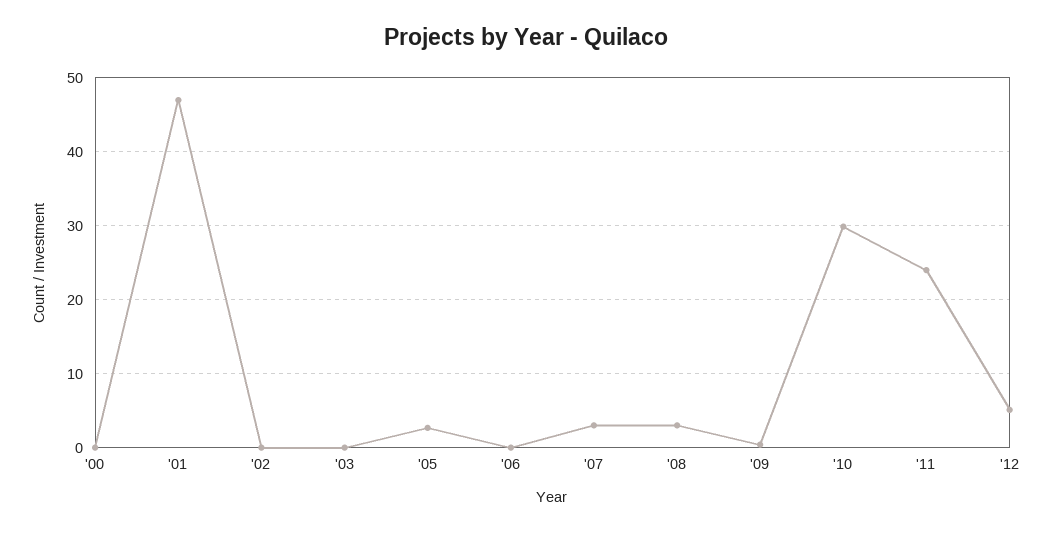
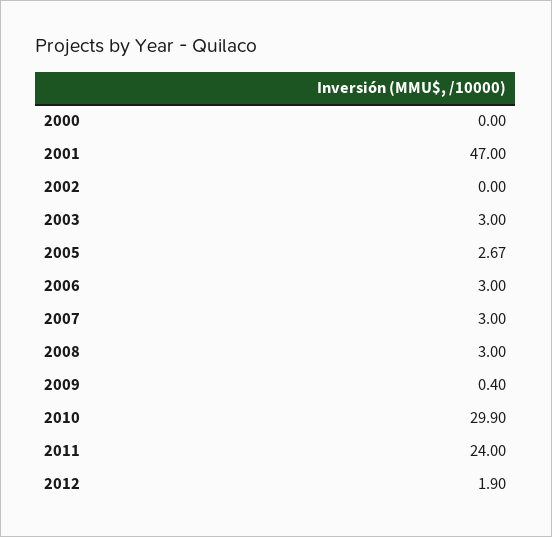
'03: 0 -> 3
'06: 0 -> 3
'12: 5 -> 1.9

